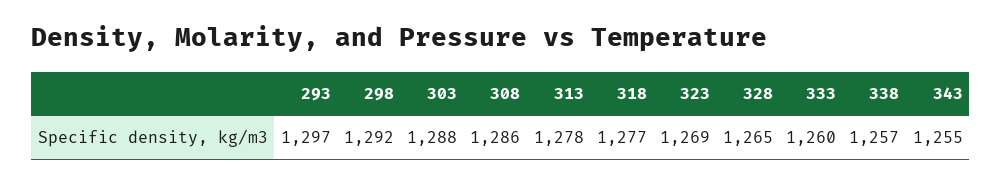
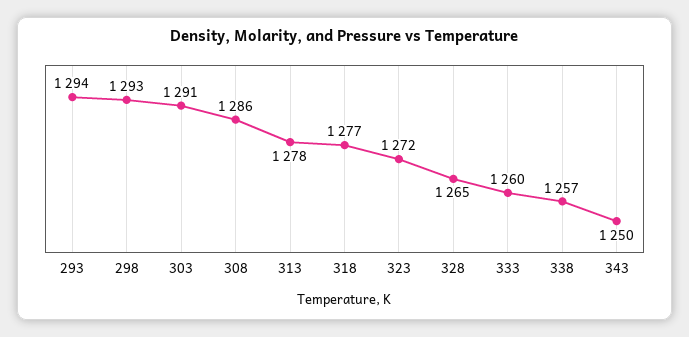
293: 1297 -> 1294
298: 1292 -> 1293
303: 1288 -> 1291
323: 1269 -> 1272
343: 1255 -> 1250

